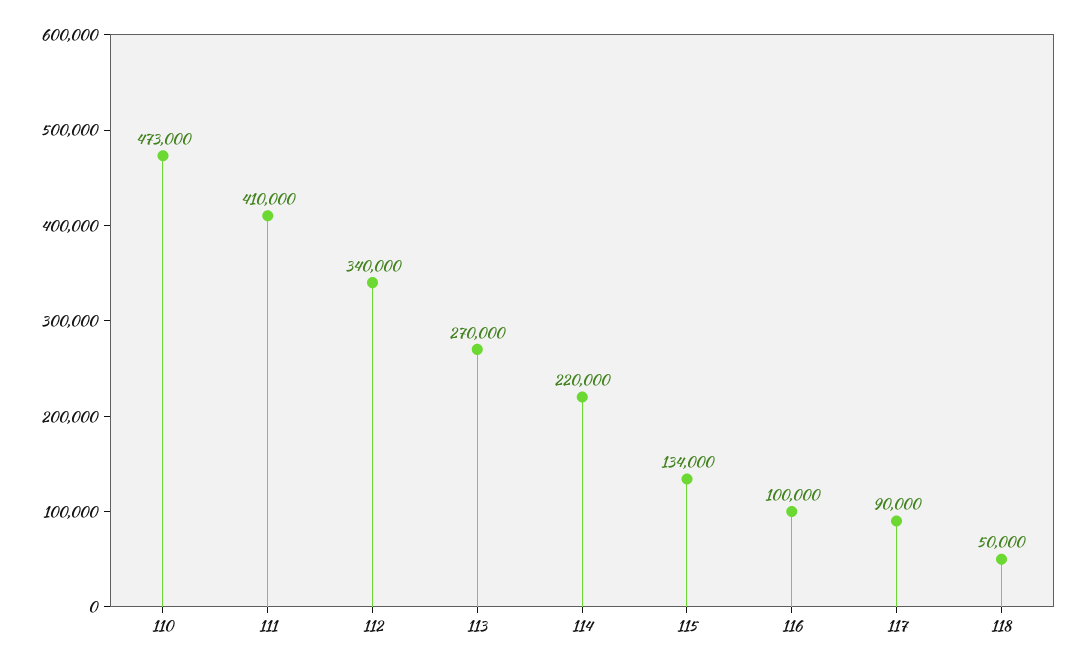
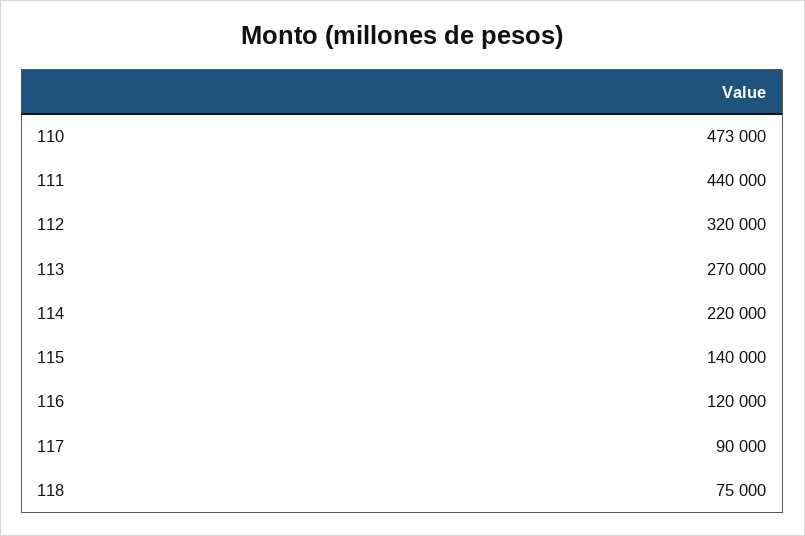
111: 410000 -> 440000
112: 340000 -> 320000
115: 134000 -> 140000
116: 100000 -> 120000
118: 50000 -> 75000

